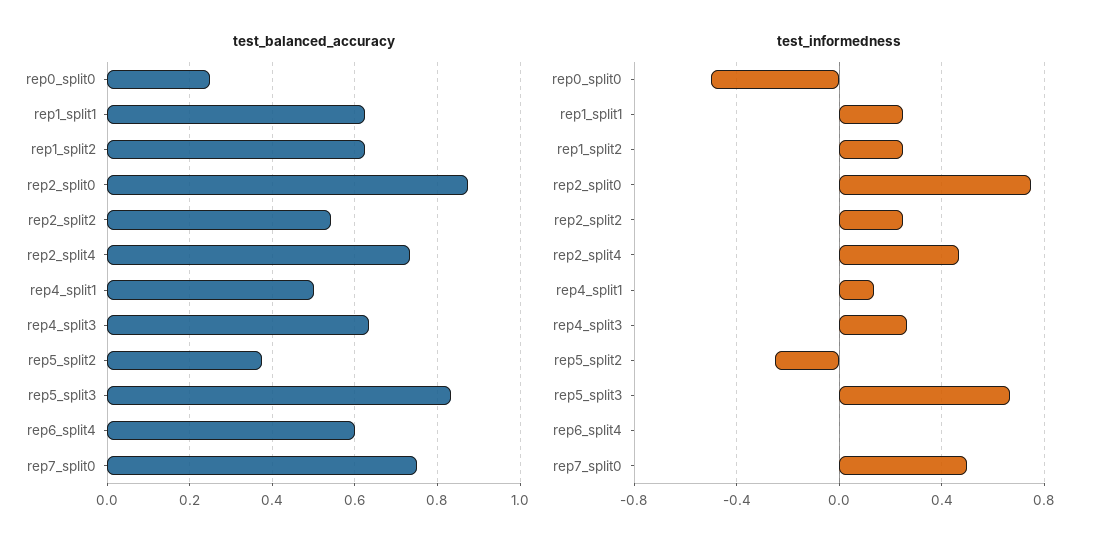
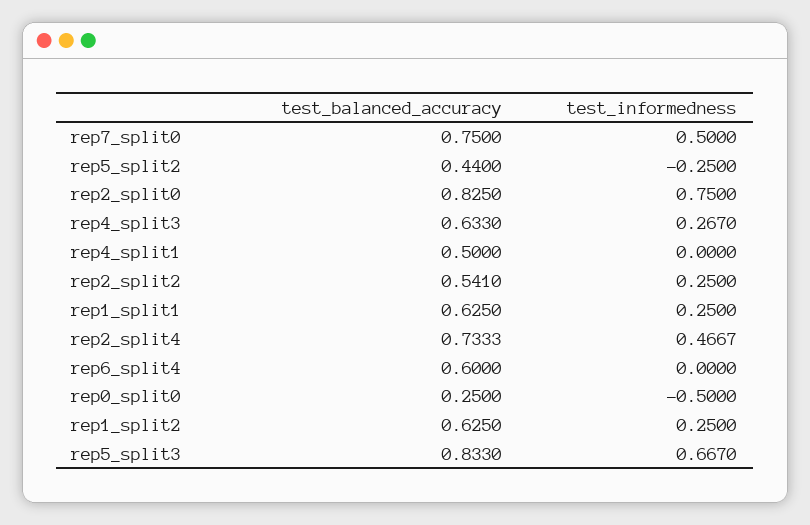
test_balanced_accuracy, rep2_split0: 0.88 -> 0.825
test_balanced_accuracy, rep5_split2: 0.38 -> 0.44
test_informedness, rep4_split1: 0.15 -> 0

